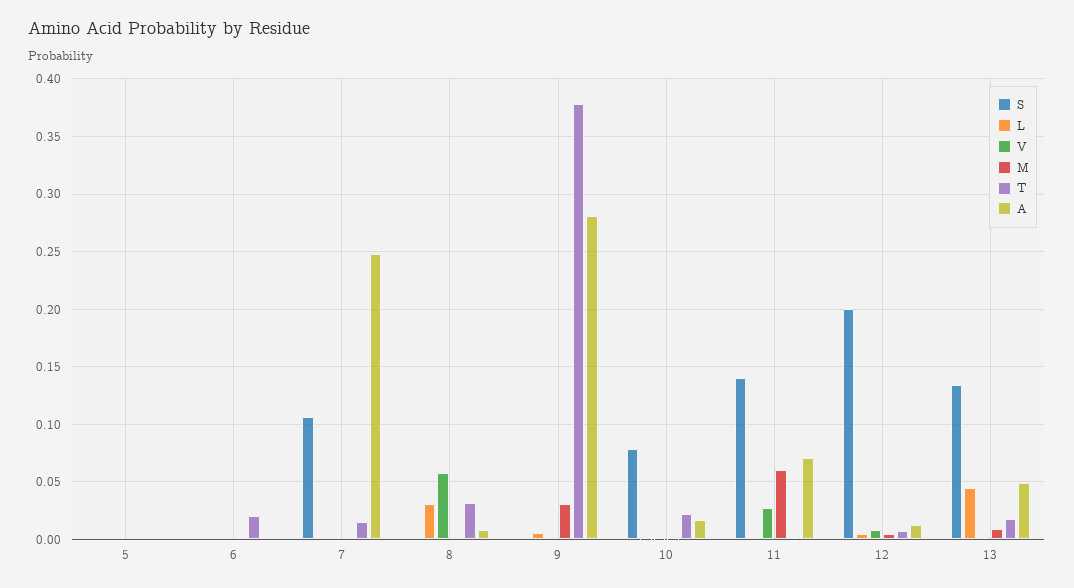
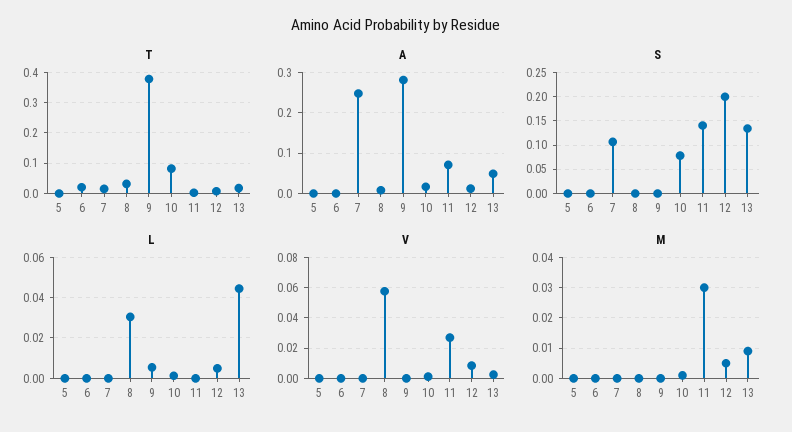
M, 9: 0.03 -> 0
T, 10: 0.02 -> 0.08
M, 11: 0.06 -> 0.03

